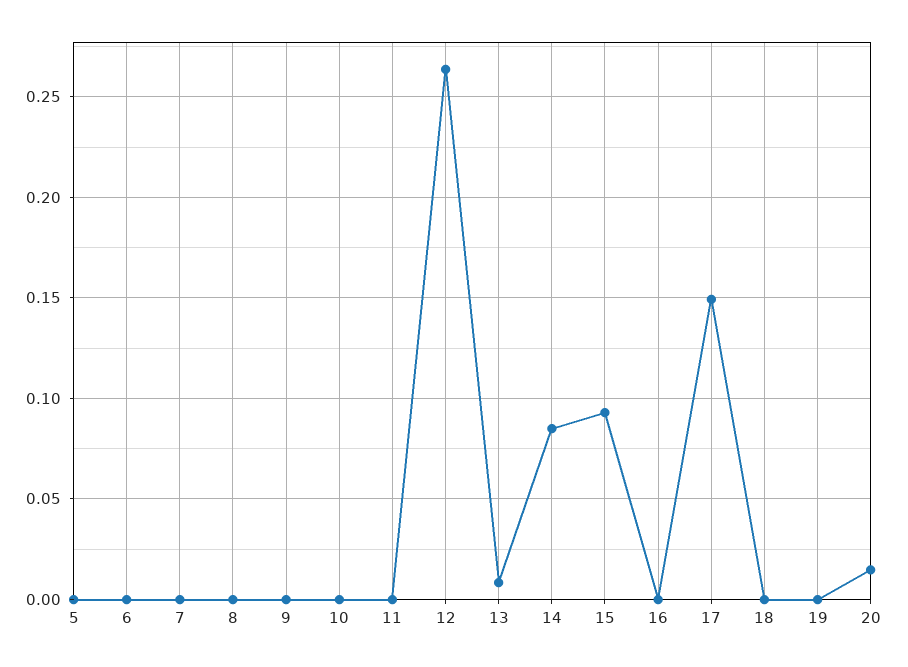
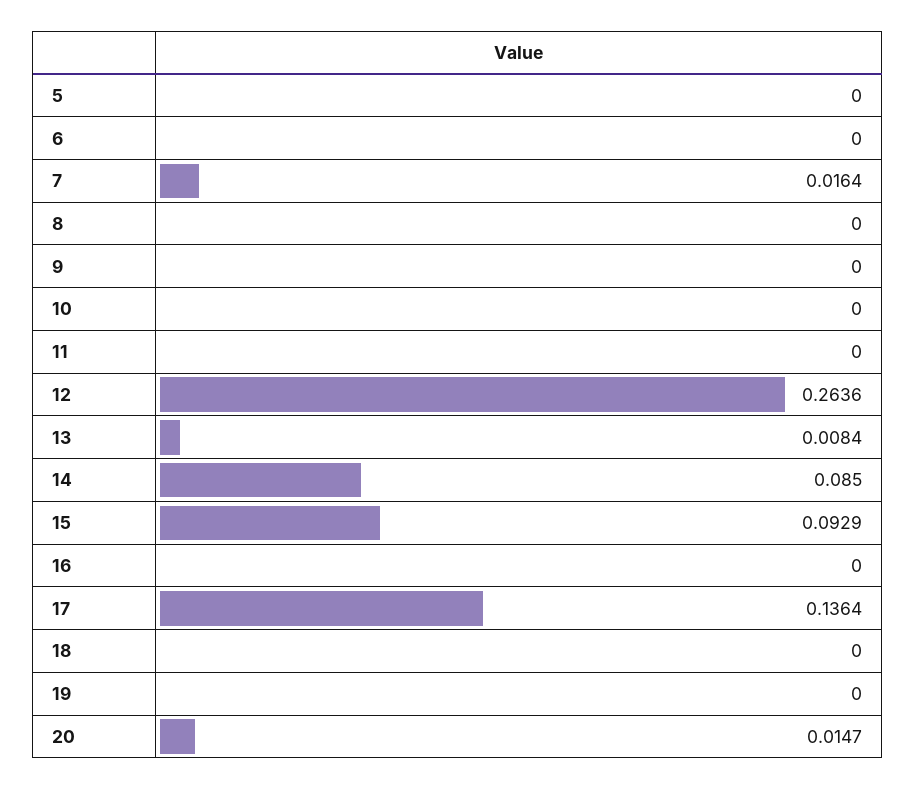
7: 0 -> 0.0164
17: 0.15 -> 0.1364

